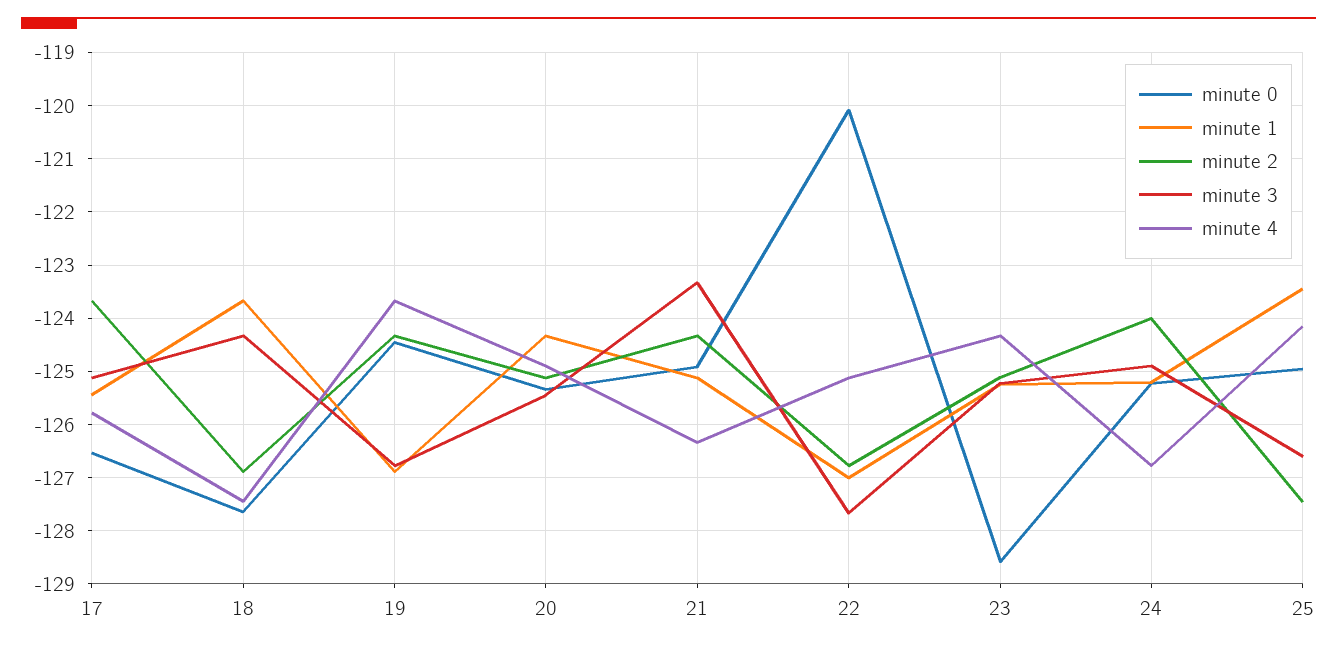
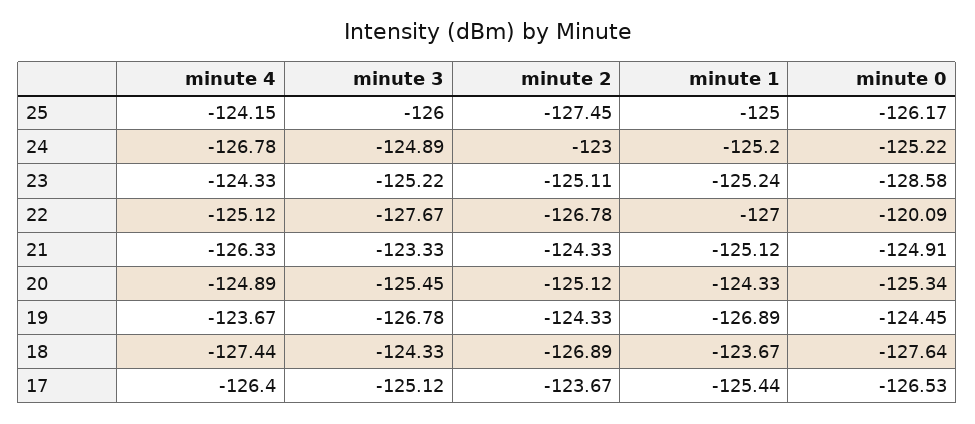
minute 4, 17: -125.8 -> -126.4
minute 2, 24: -124 -> -123
minute 0, 25: -125 -> -126.17
minute 1, 25: -123.4 -> -125
minute 3, 25: -126.6 -> -126

